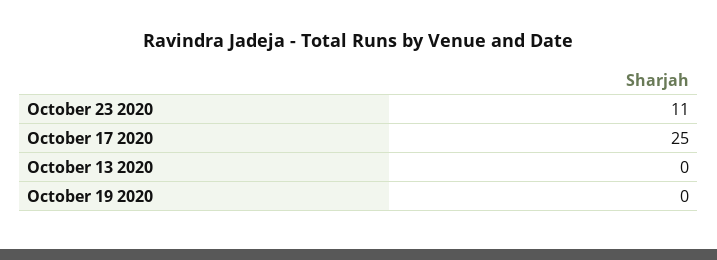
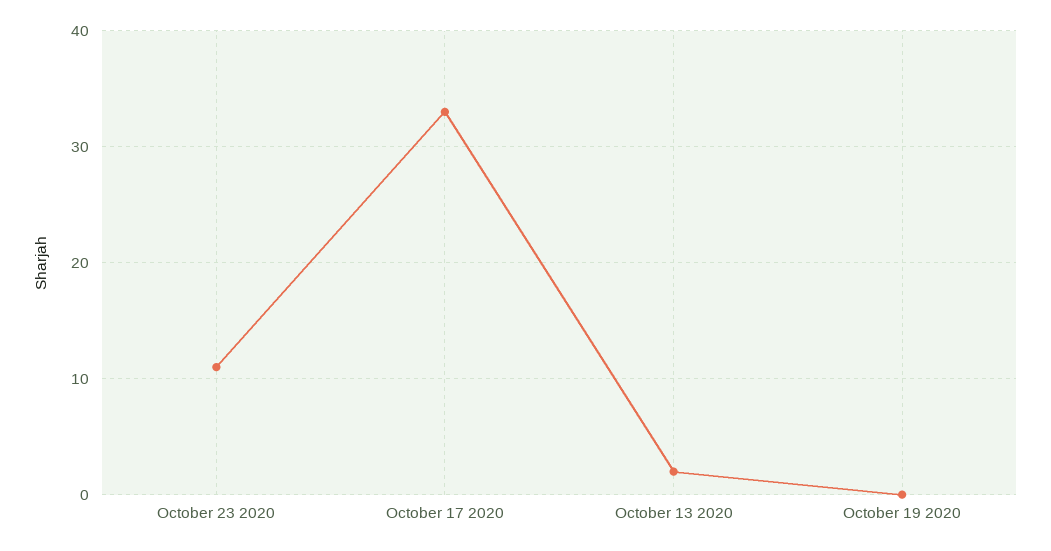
October 17 2020: 25 -> 33
October 13 2020: 0 -> 2

